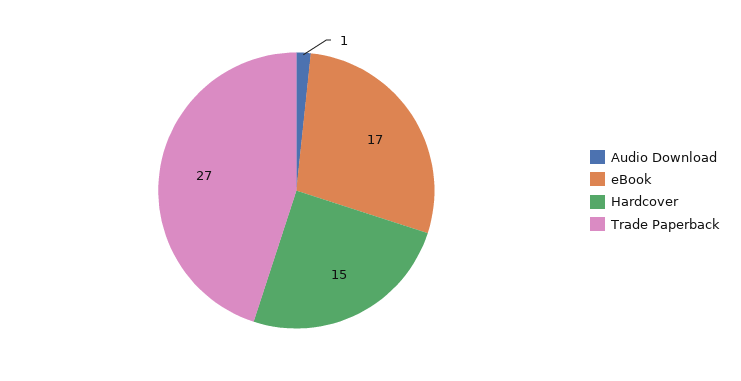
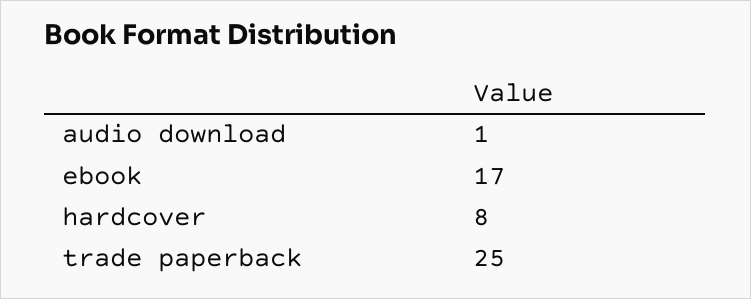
Hardcover: 15 -> 8
Trade Paperback: 27 -> 25

